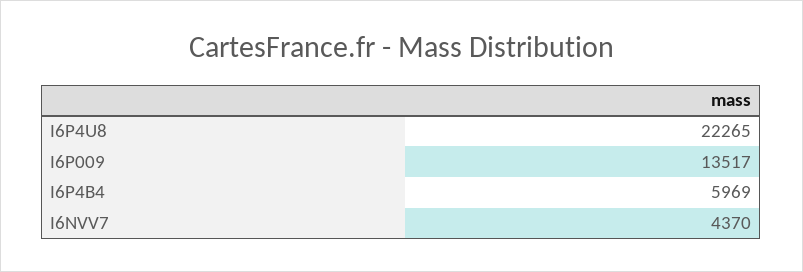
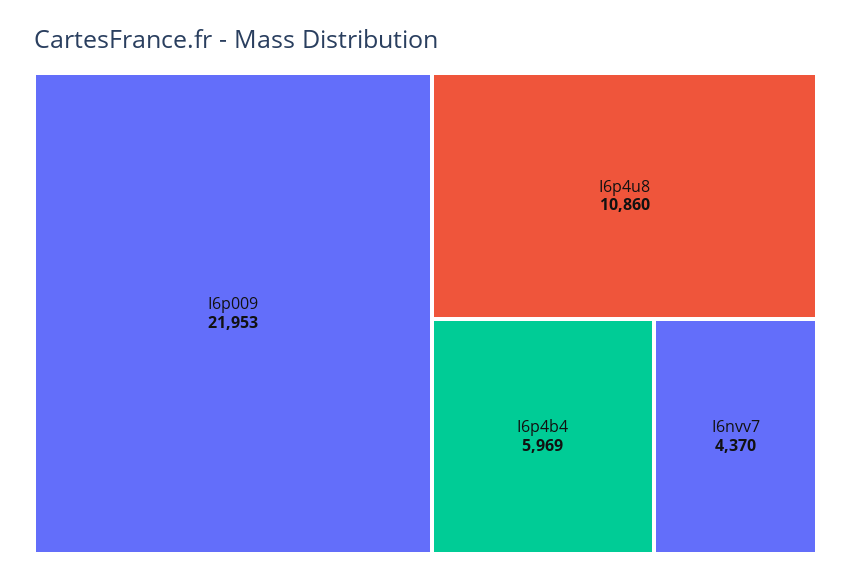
I6P4U8: 22265 -> 10860
I6P009: 13517 -> 21953

